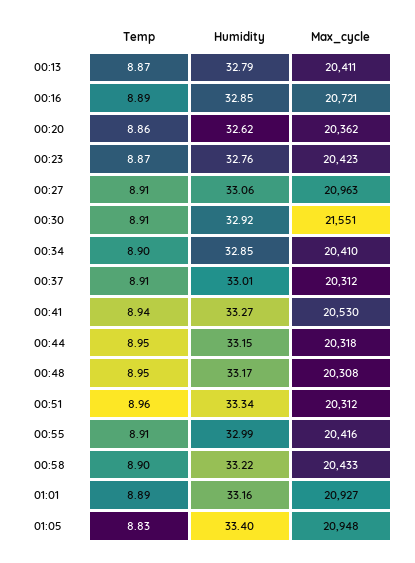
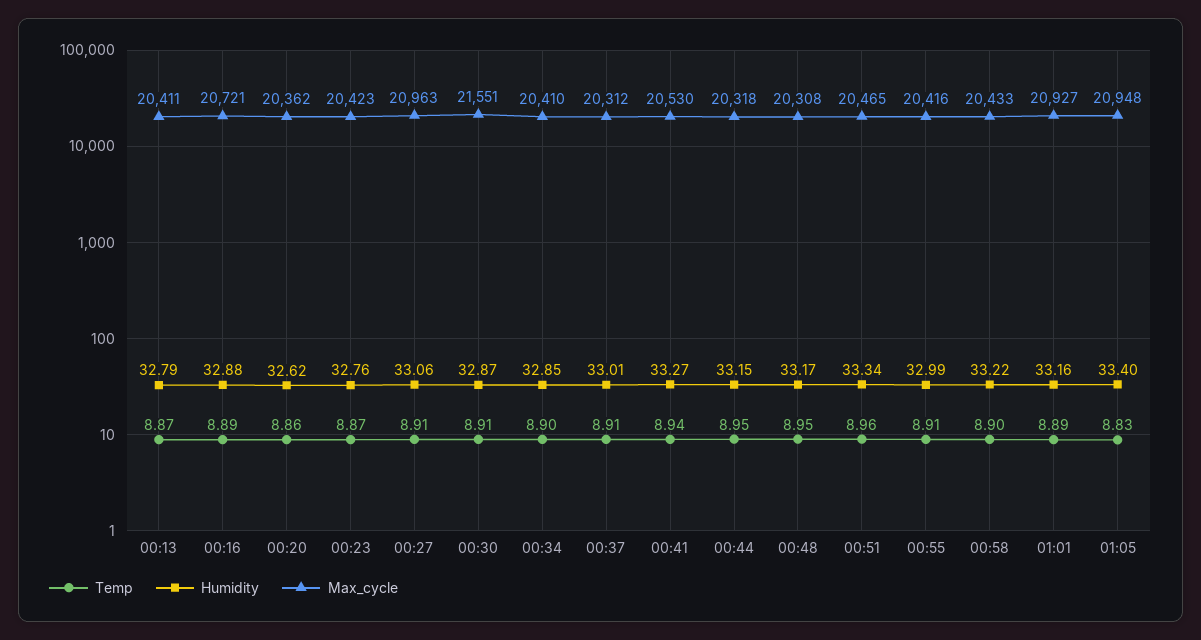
Humidity, 00:16: 32.85 -> 32.88
Humidity, 00:30: 32.92 -> 32.87
Max_cycle, 00:51: 20312 -> 20465

